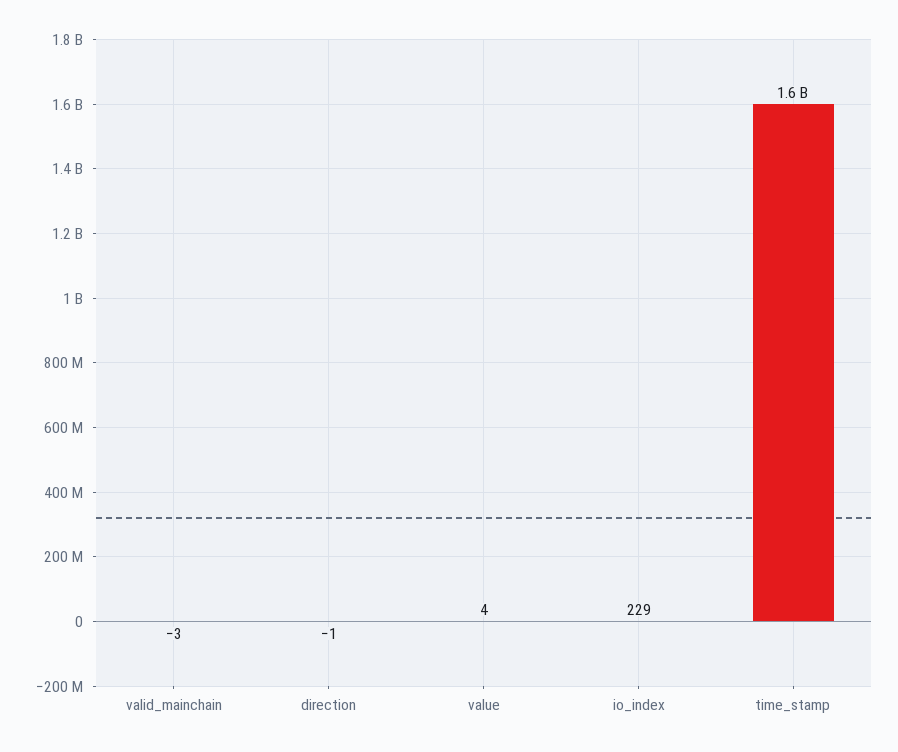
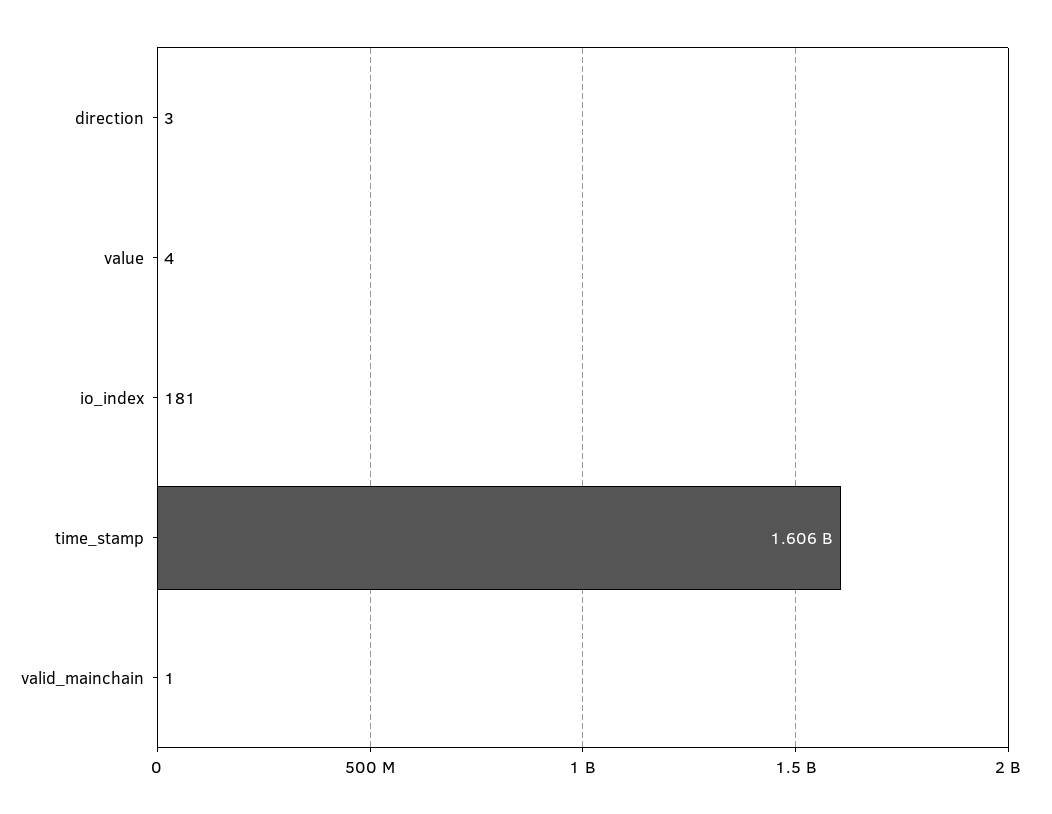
valid_mainchain: -3 -> 1
direction: -1 -> 3
io_index: 229 -> 181

